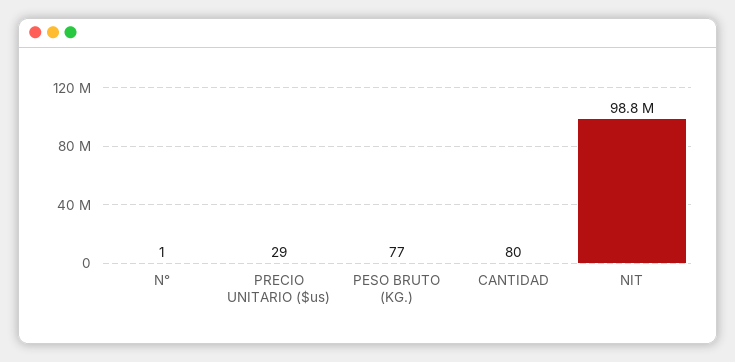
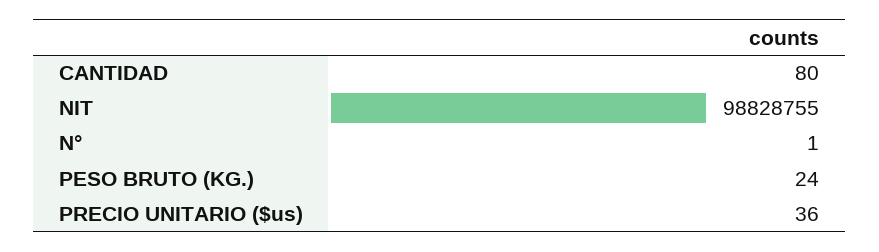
PRECIO UNITARIO ($us): 29 -> 36
PESO BRUTO (KG.): 77 -> 24

